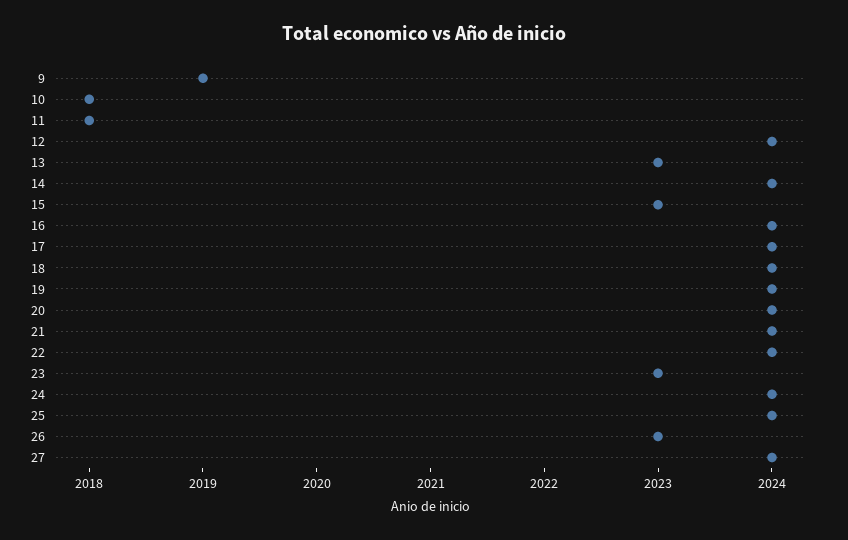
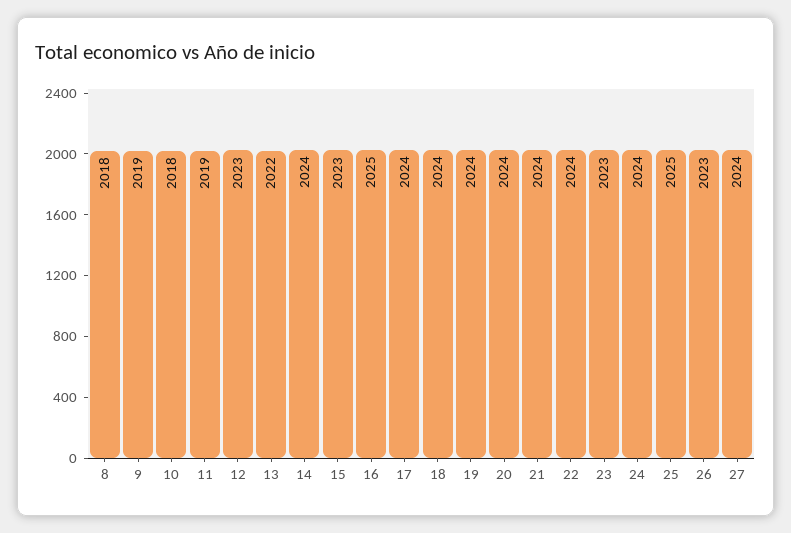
11: 2018 -> 2019
12: 2024 -> 2023
13: 2023 -> 2022
16: 2024 -> 2025
25: 2024 -> 2025
8: none -> 2018

